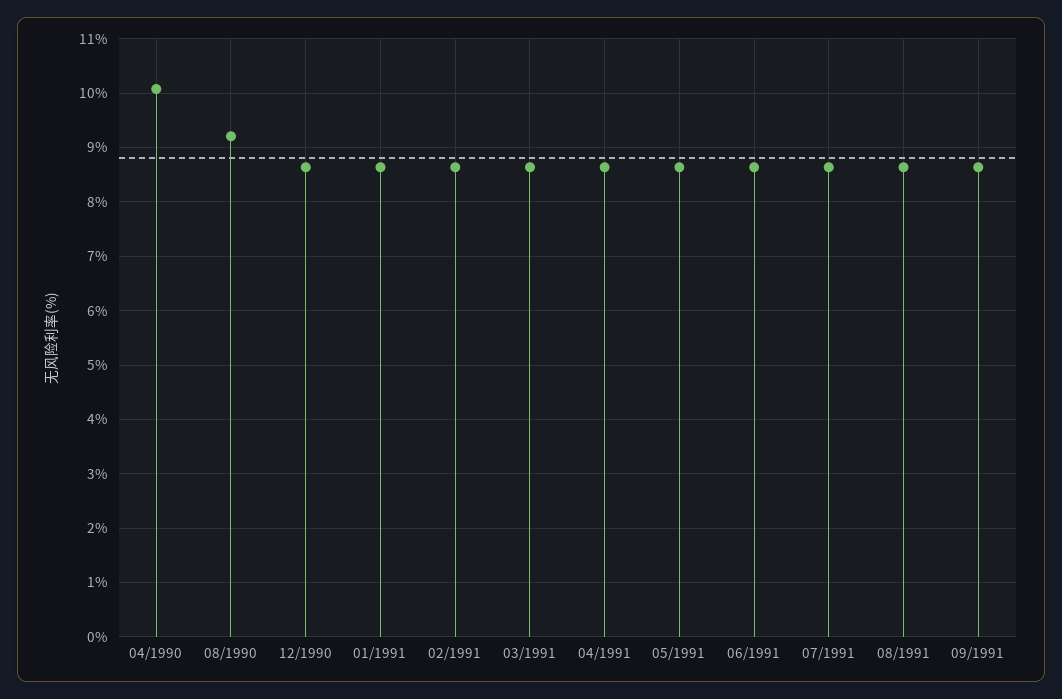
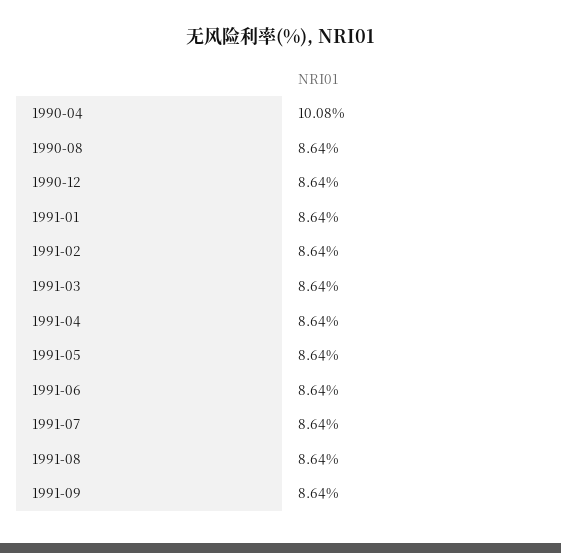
08/1990: 9.2 -> 8.64

